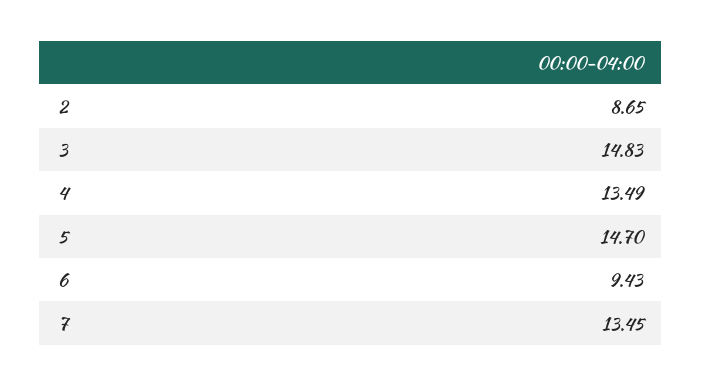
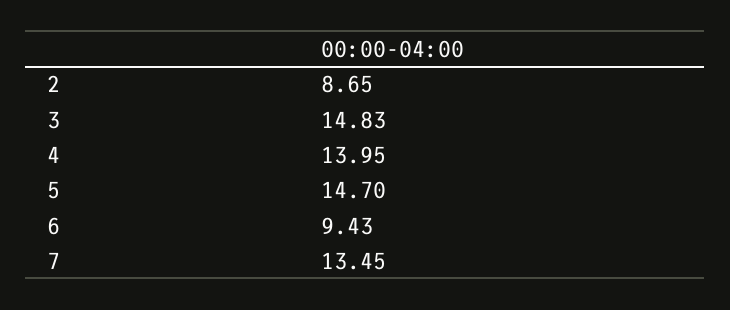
4: 13.49 -> 13.95

